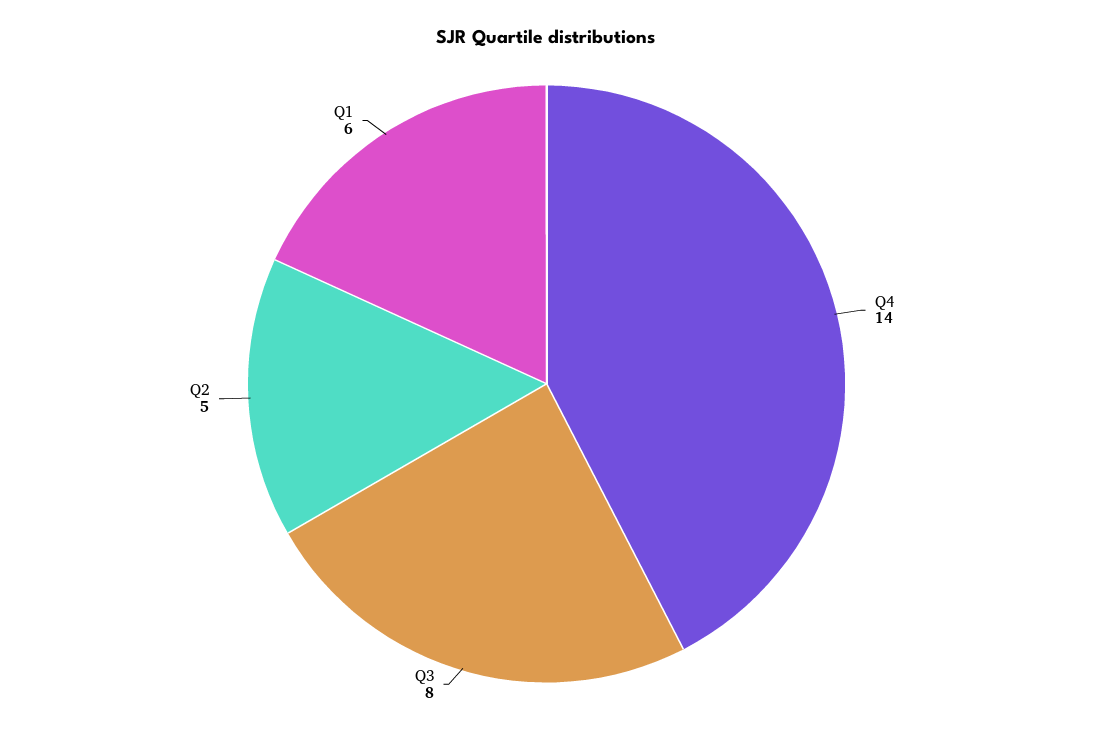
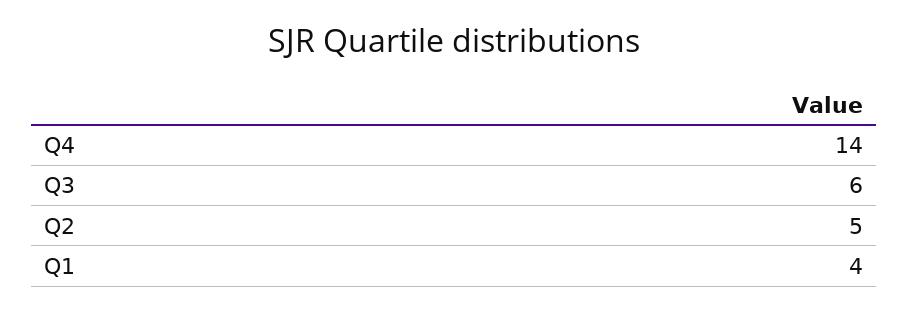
Q3: 8 -> 6
Q1: 6 -> 4

